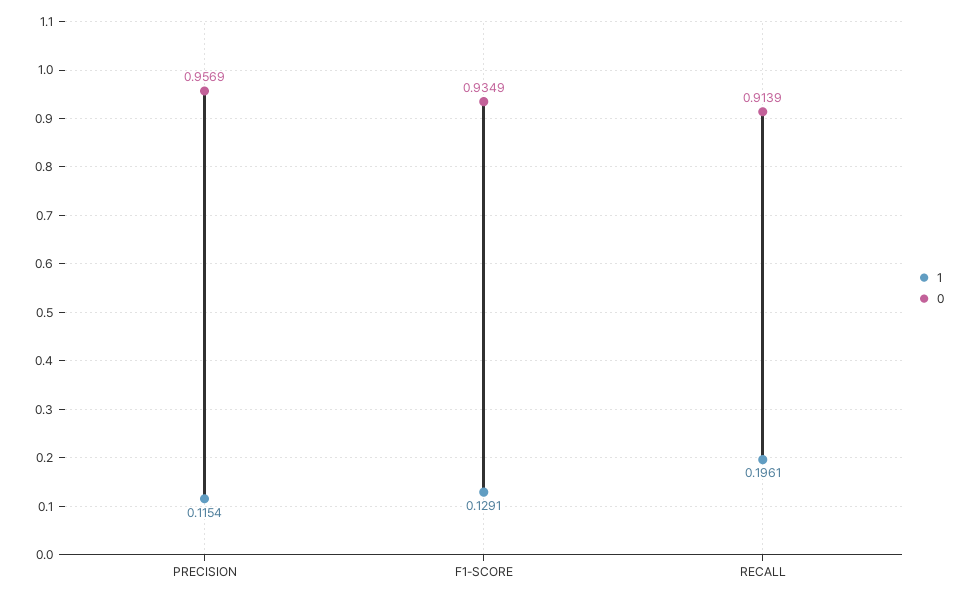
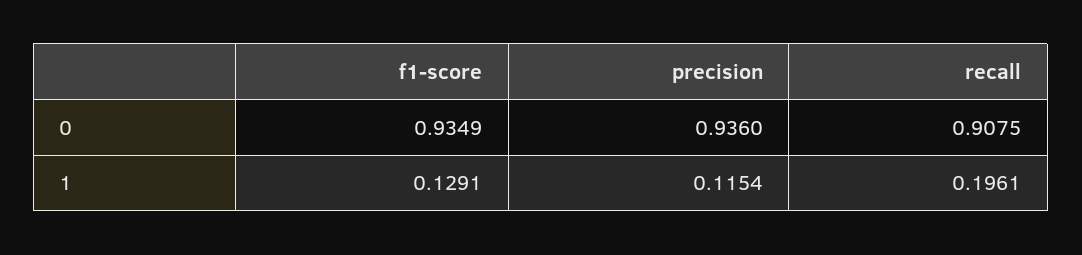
0, PRECISION: 0.9569 -> 0.936
0, RECALL: 0.9139 -> 0.9075

